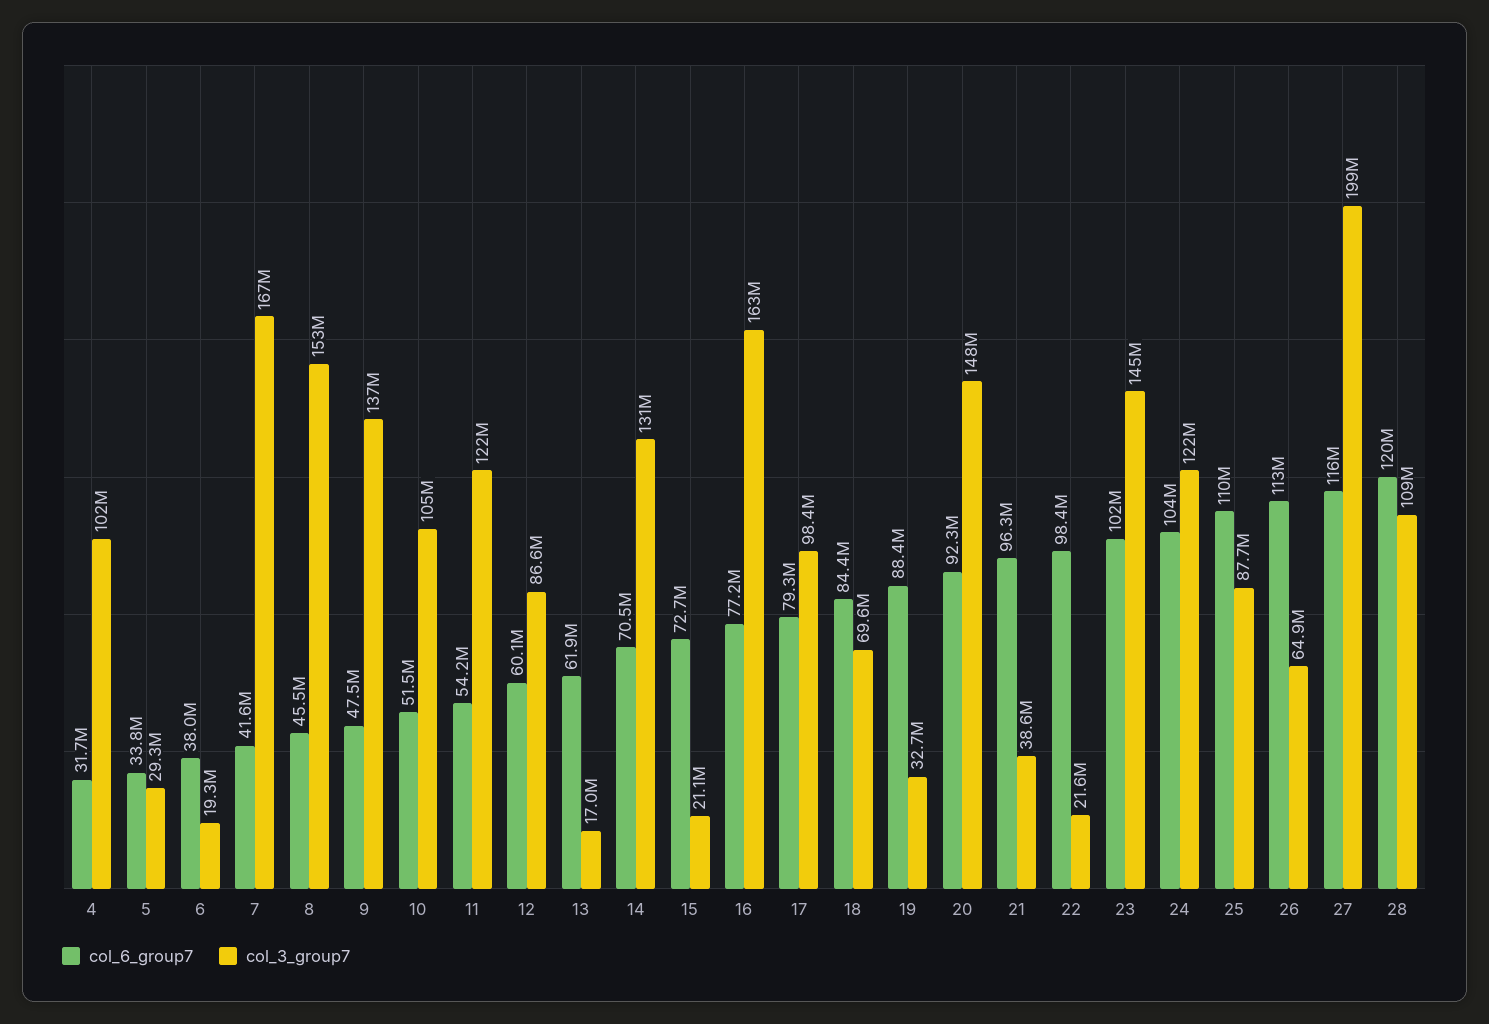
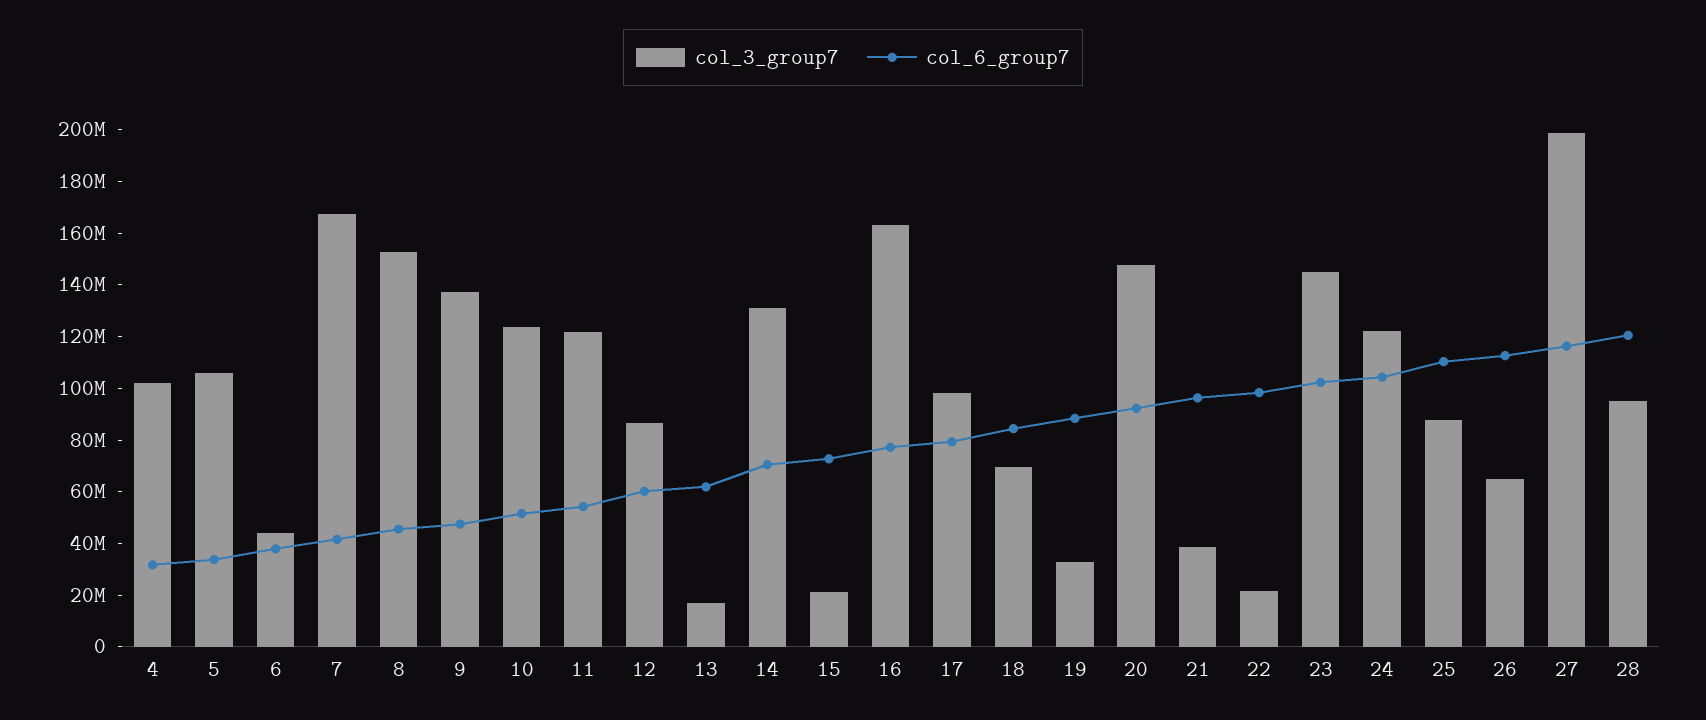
col_3_group7, 5: 29300000 -> 105000000
col_3_group7, 6: 19300000 -> 45000000
col_3_group7, 10: 105000000 -> 125000000
col_3_group7, 28: 109000000 -> 95000000

